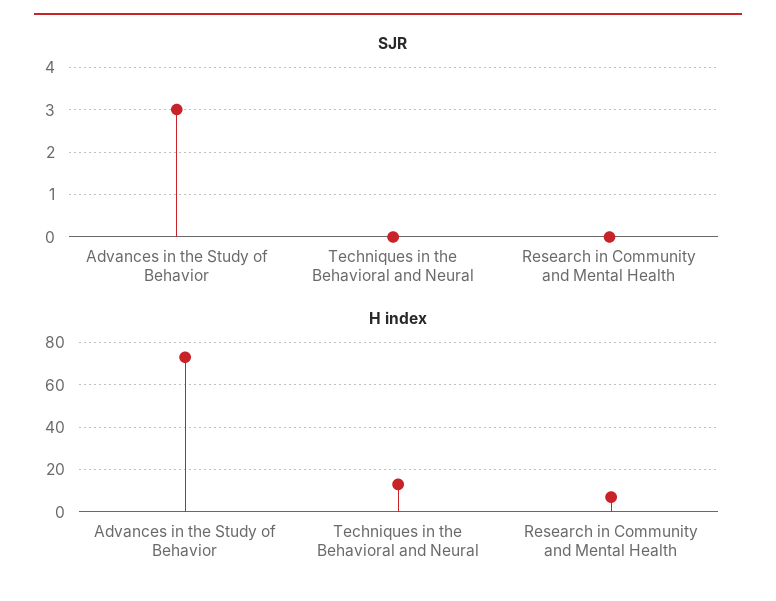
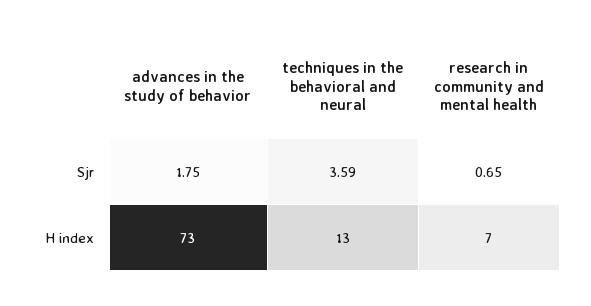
SJR, Advances in the Study of Behavior: 3 -> 1.75
SJR, Techniques in the Behavioral and Neural: 0 -> 3.59
SJR, Research in Community and Mental Health: 0 -> 0.65

